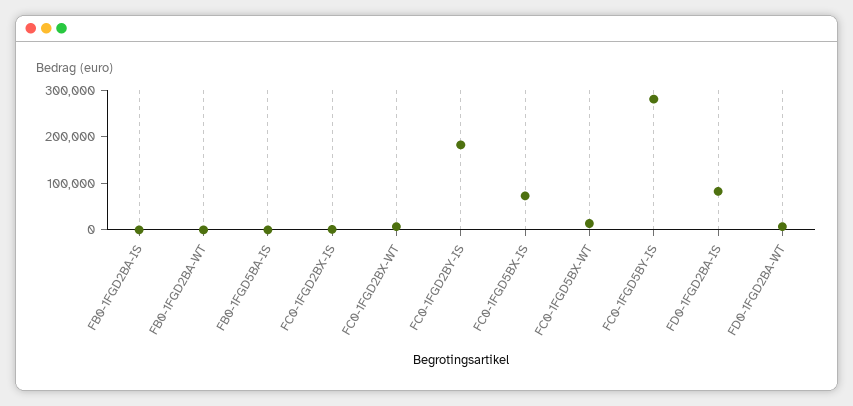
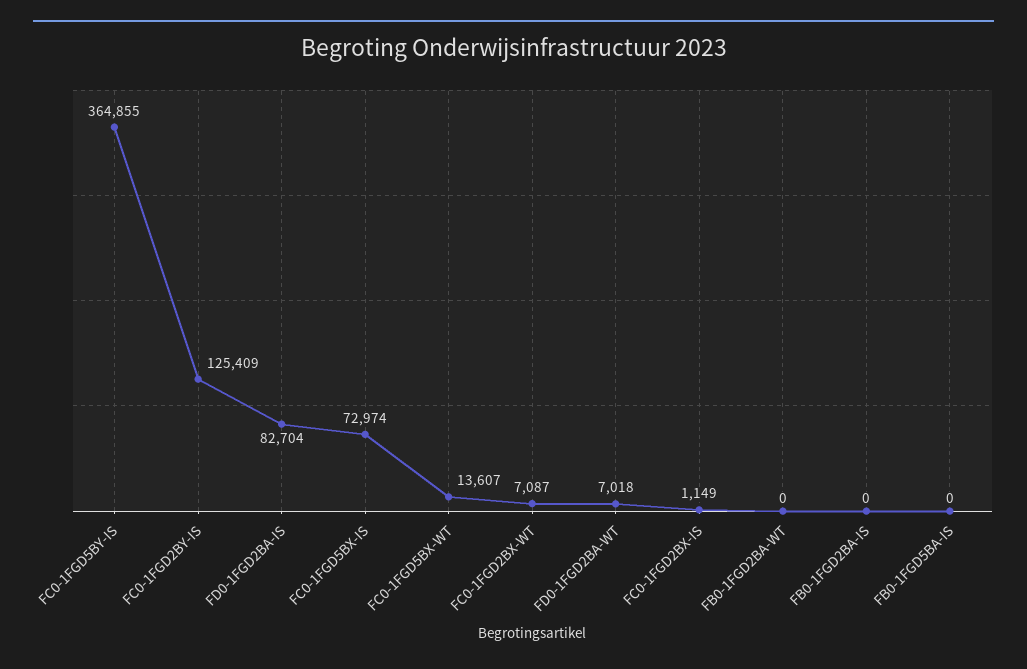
FC0-1FGD2BY-IS: 180000 -> 125409
FC0-1FGD5BY-IS: 280000 -> 364855

